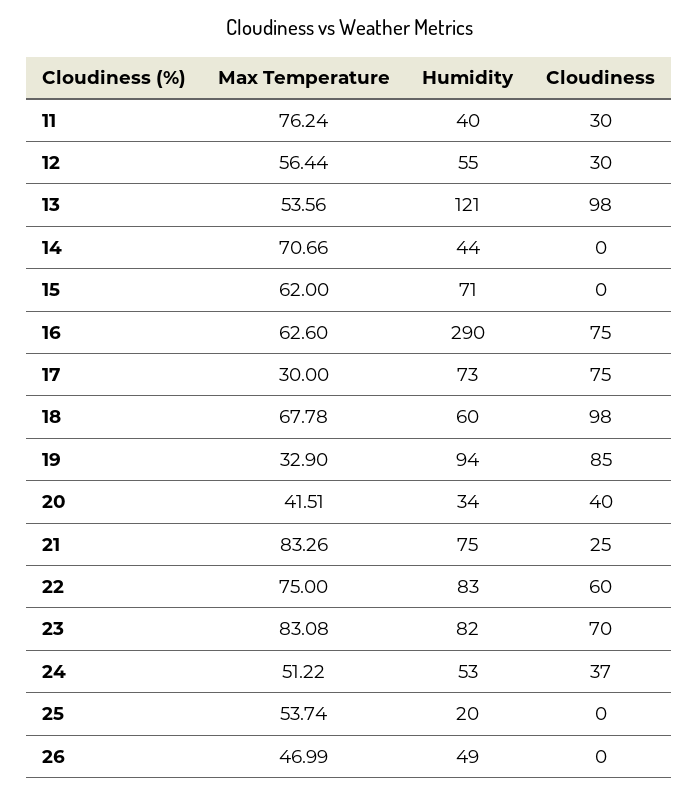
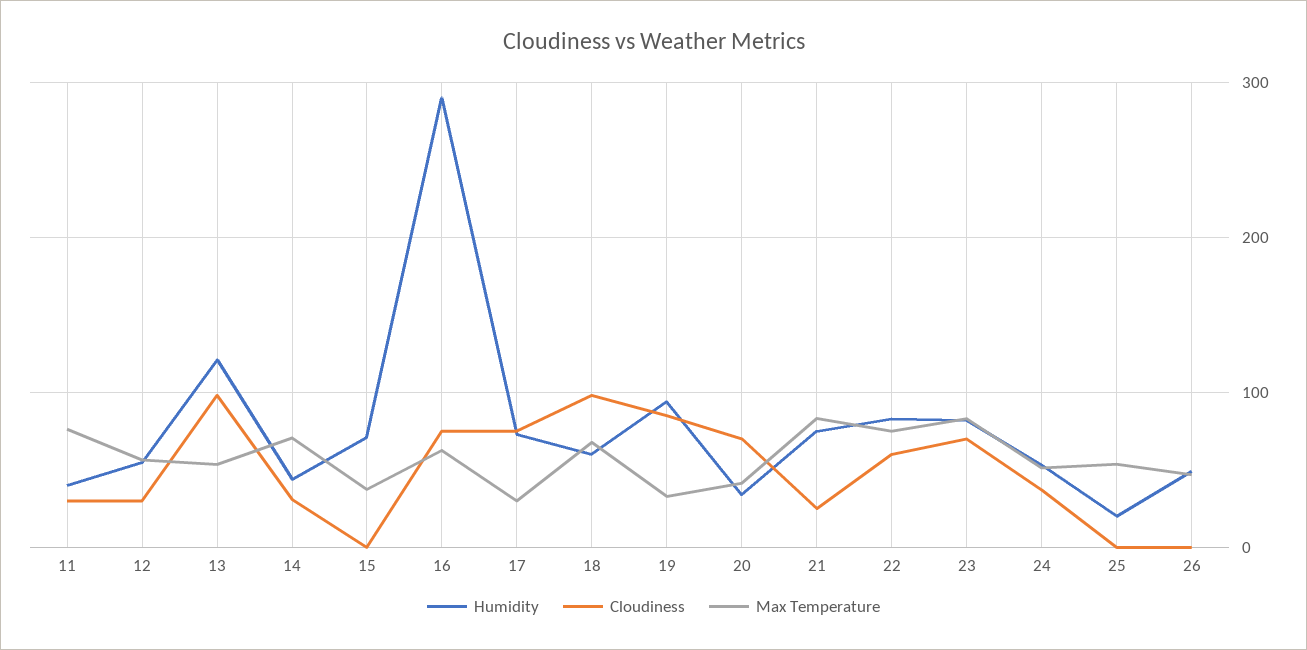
Cloudiness, 14: 0 -> 30
Max Temperature, 15: 62 -> 40
Cloudiness, 20: 40 -> 70

